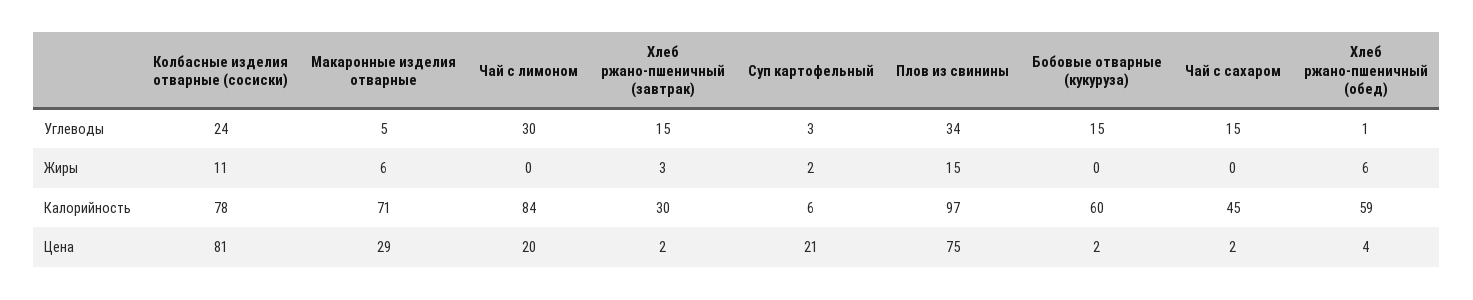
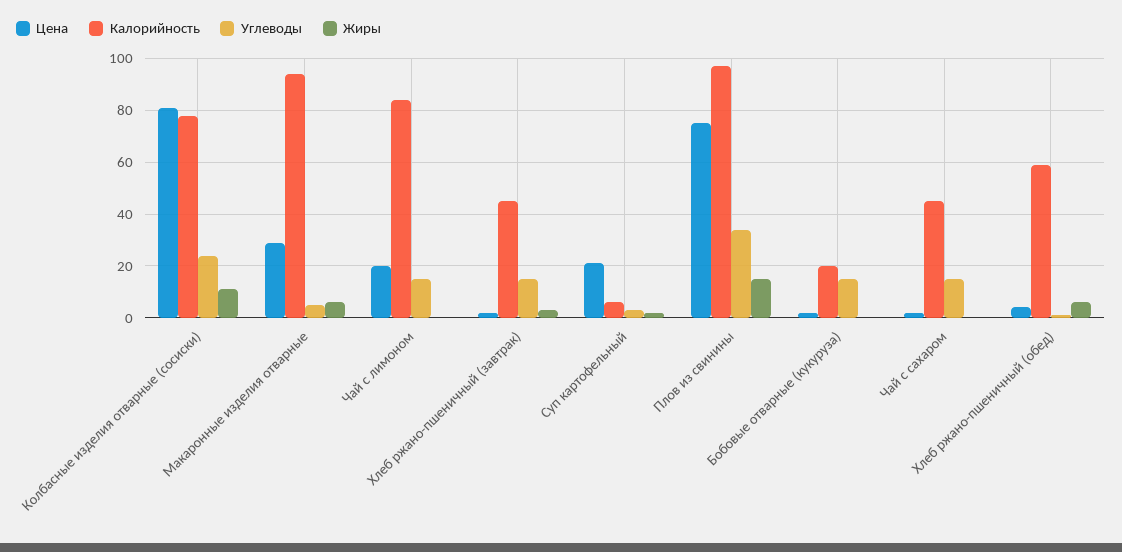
Углеводы, Чай с лимоном: 30 -> 15
Калорийность, Макаронные изделия отварные: 71 -> 95
Калорийность, Хлеб ржано-пшеничный (завтрак): 30 -> 45
Калорийность, Бобовые отварные (кукуруза): 60 -> 20

